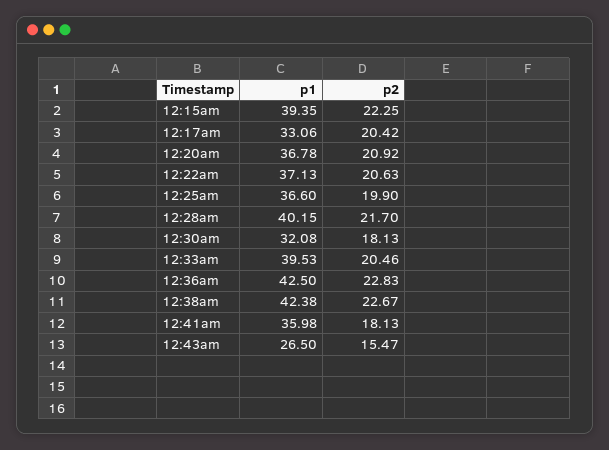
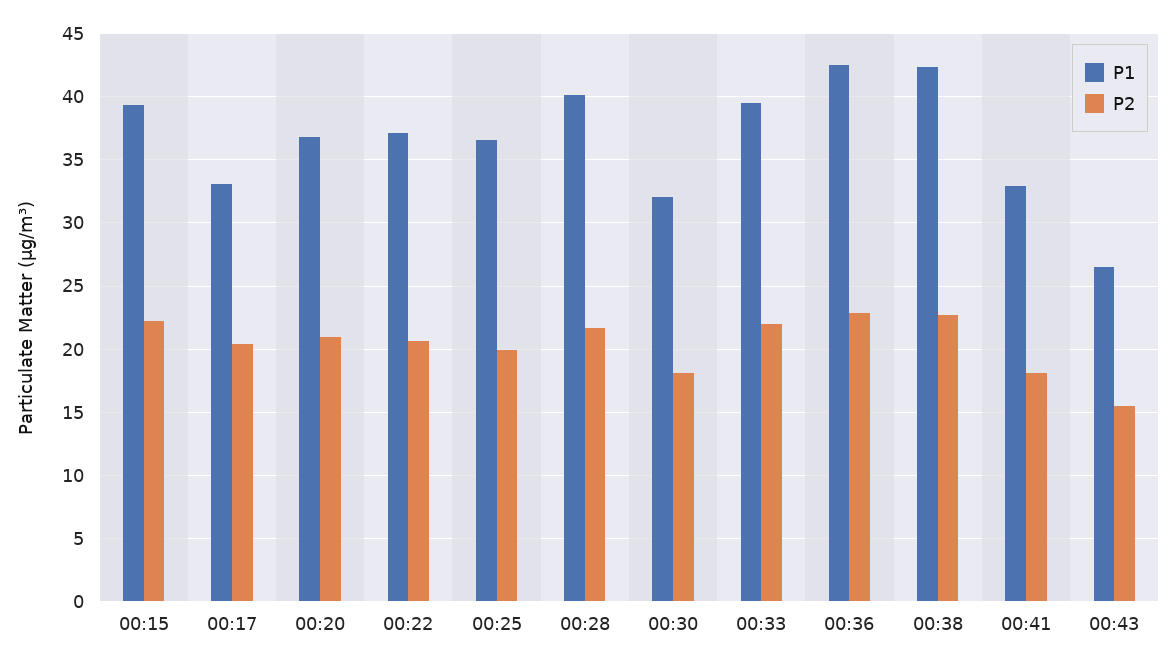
p2, 12:33am: 20.46 -> 22
p1, 12:41am: 35.98 -> 33

